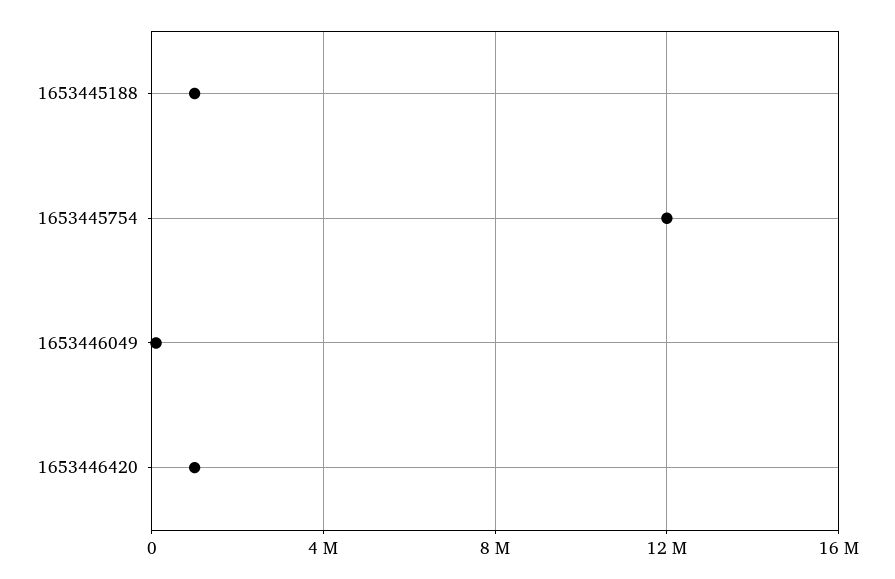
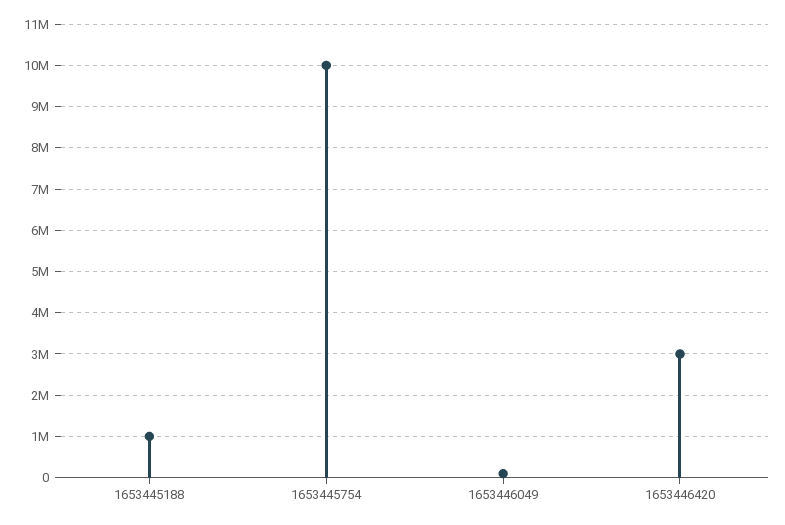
1653445754: 12000000 -> 10000000
1653446420: 1000000 -> 3000000

